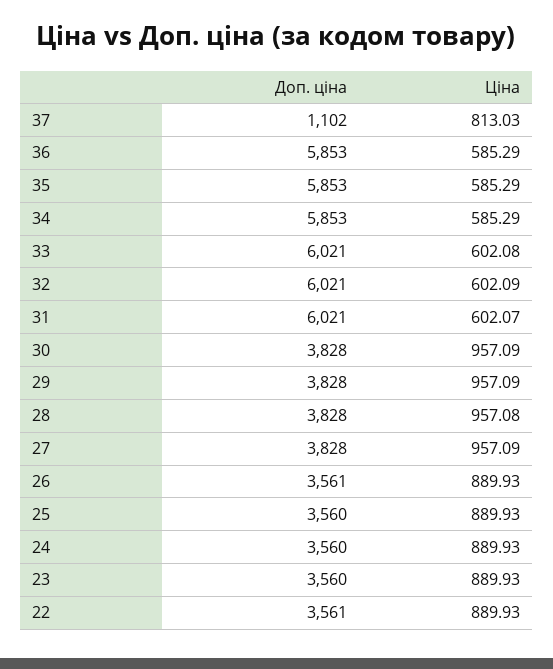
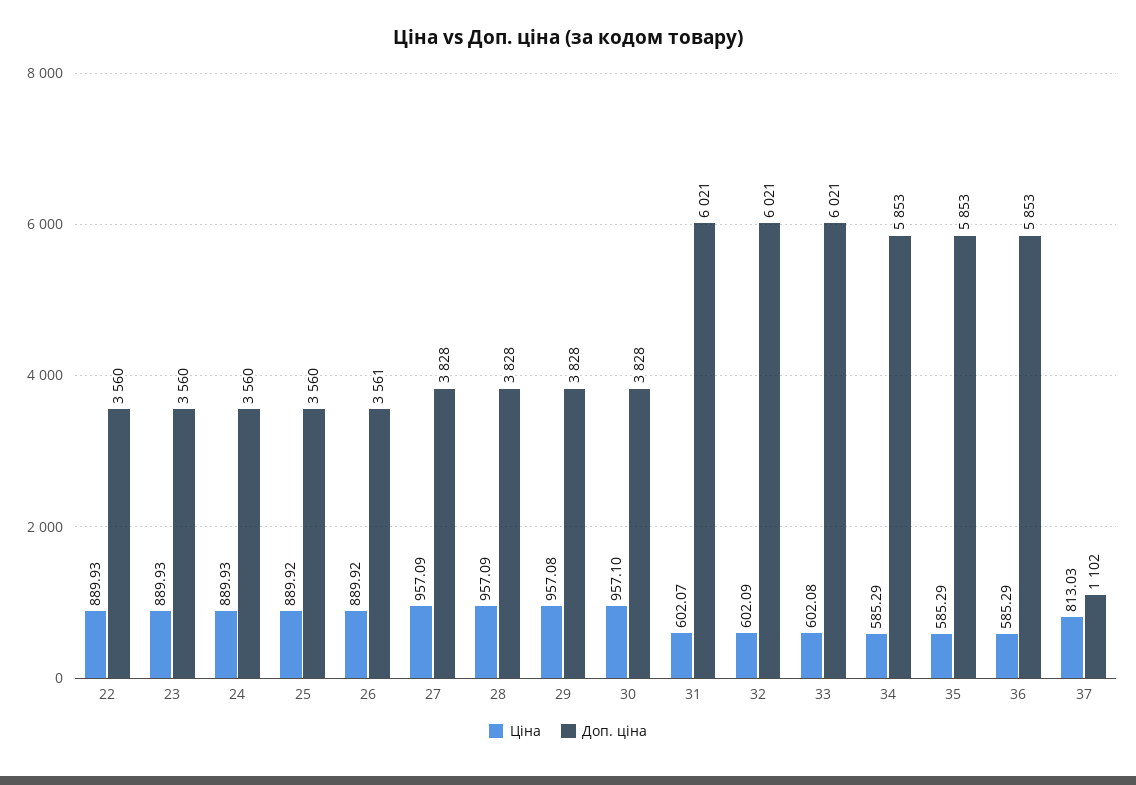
Ціна, 30: 957.09 -> 957.1
Ціна, 29: 957.09 -> 957.08
Ціна, 28: 957.08 -> 957.09
Ціна, 26: 889.93 -> 889.92
Ціна, 25: 889.93 -> 889.92
Доп. ціна, 22: 3561 -> 3560

